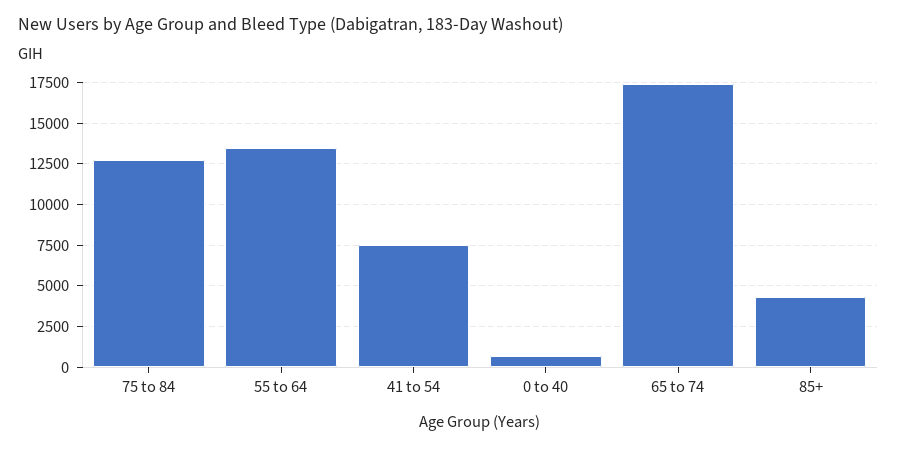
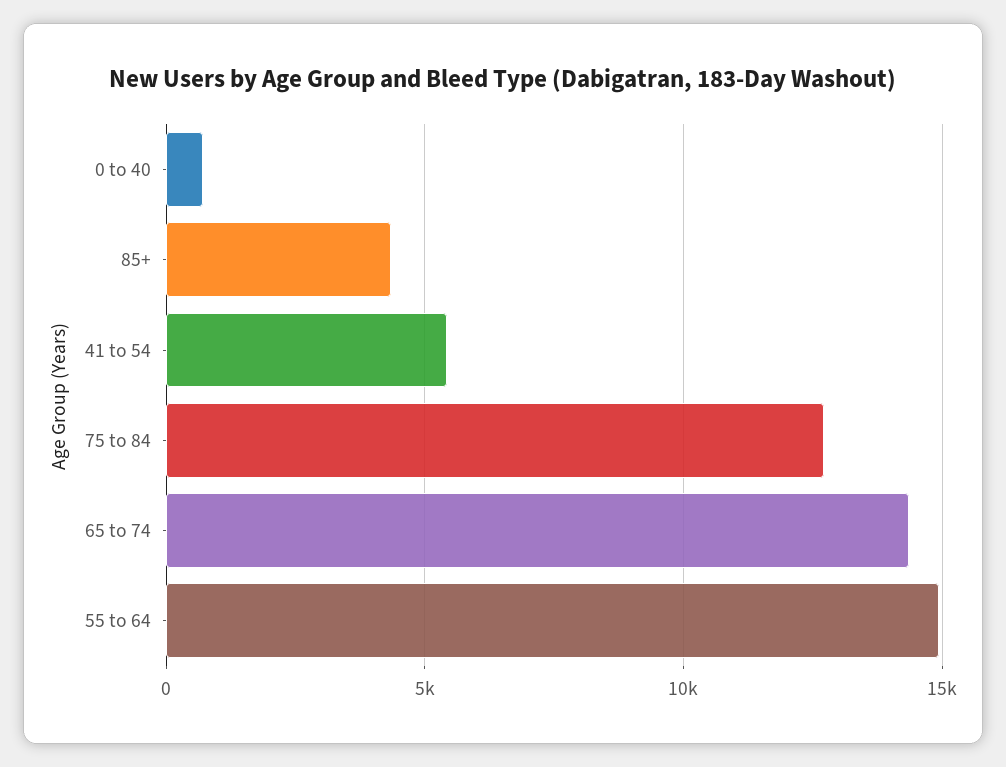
55 to 64: 13500 -> 15000
41 to 54: 7500 -> 5500
65 to 74: 17500 -> 14500

